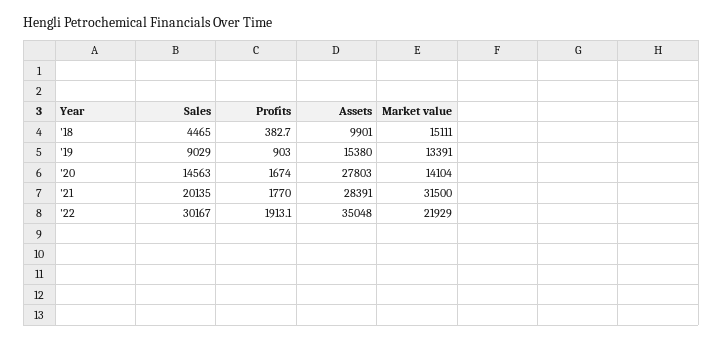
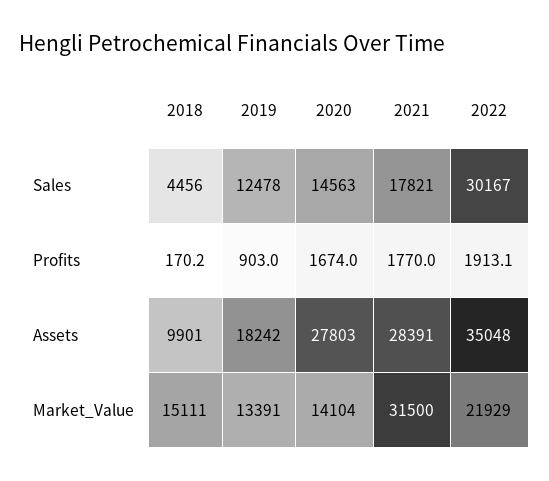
Sales, '18: 4465 -> 4456
Profits, '18: 382.7 -> 170.2
Sales, '19: 9029 -> 12478
Assets, '19: 15380 -> 18242
Sales, '21: 20135 -> 17821

